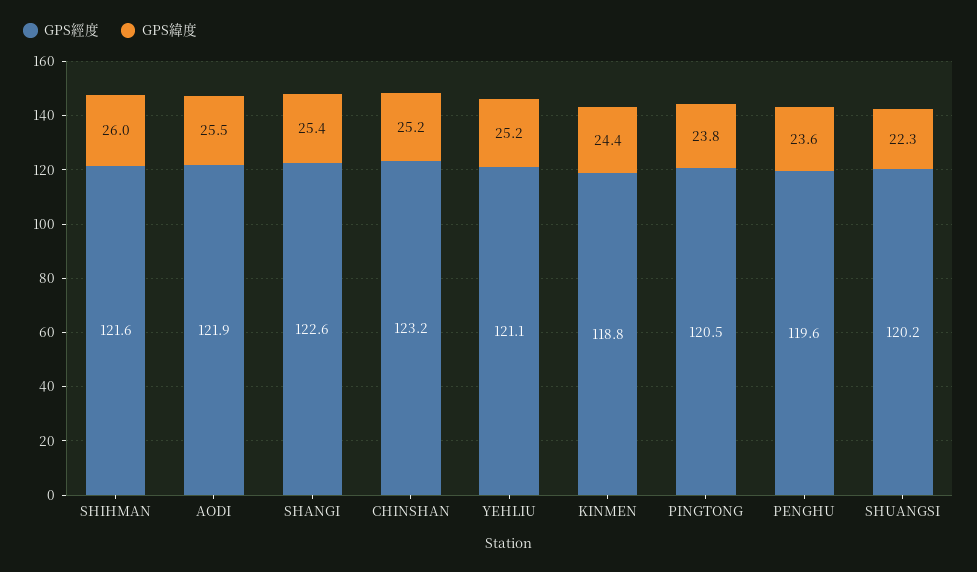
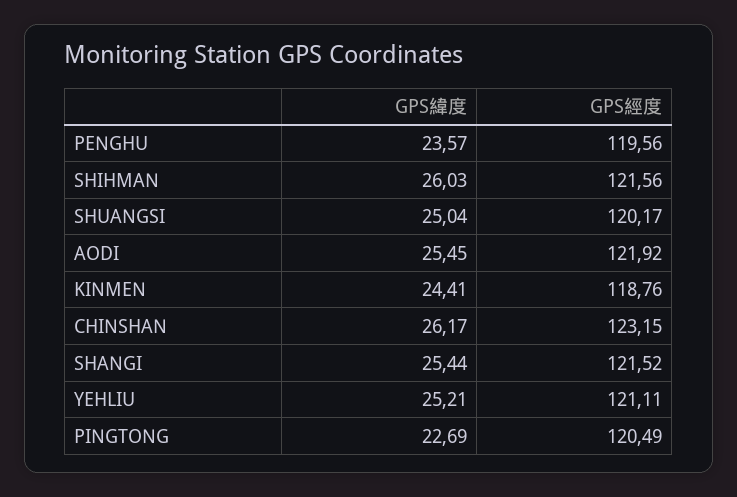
GPS經度, SHANGI: 122.6 -> 121.52
GPS緯度, CHINSHAN: 25.2 -> 26.17
GPS緯度, PINGTONG: 23.8 -> 22.69
GPS緯度, SHUANGSI: 22.3 -> 25.04

